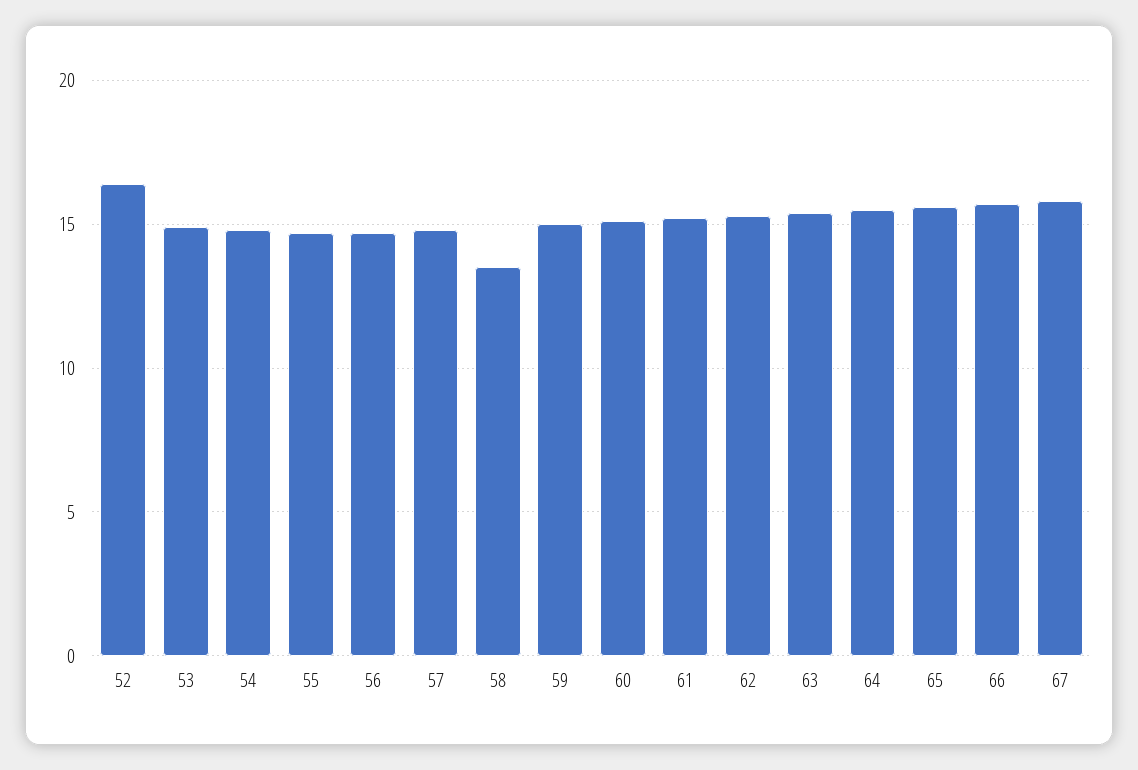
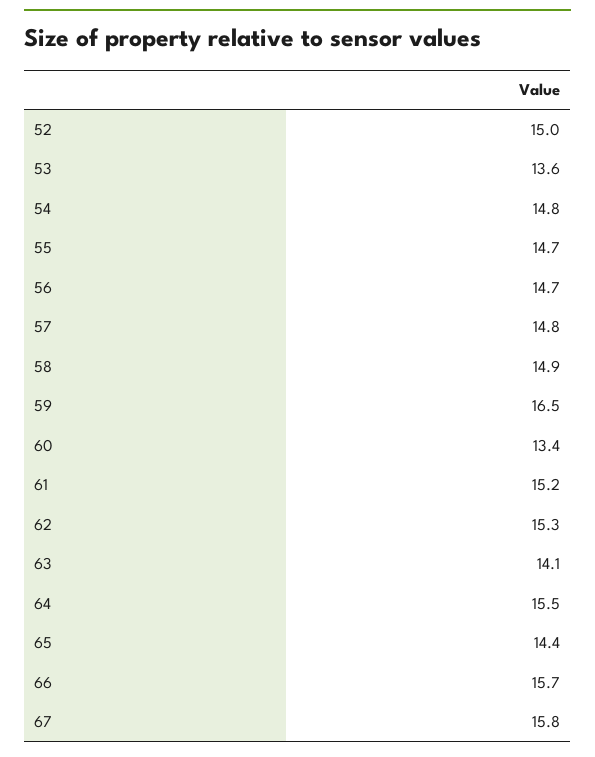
52: 16.5 -> 15
53: 15 -> 13.6
58: 13.5 -> 14.9
59: 15 -> 16.5
60: 15 -> 13.4
63: 15.5 -> 14.1
65: 15.5 -> 14.4

